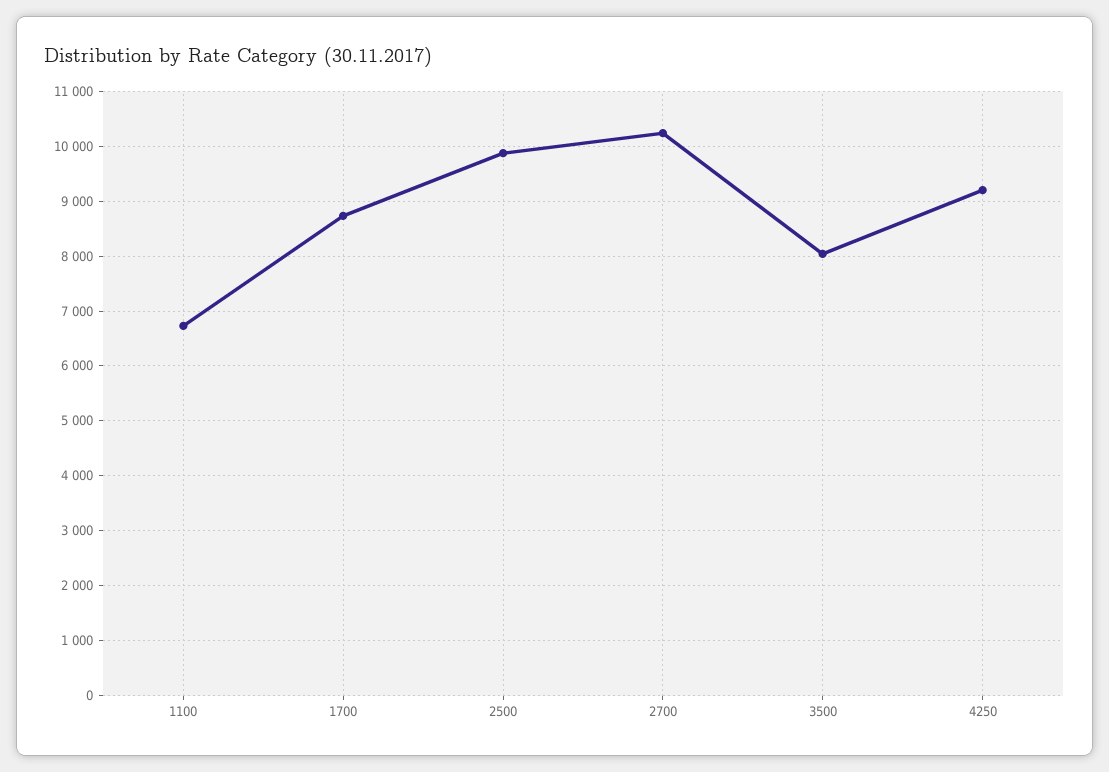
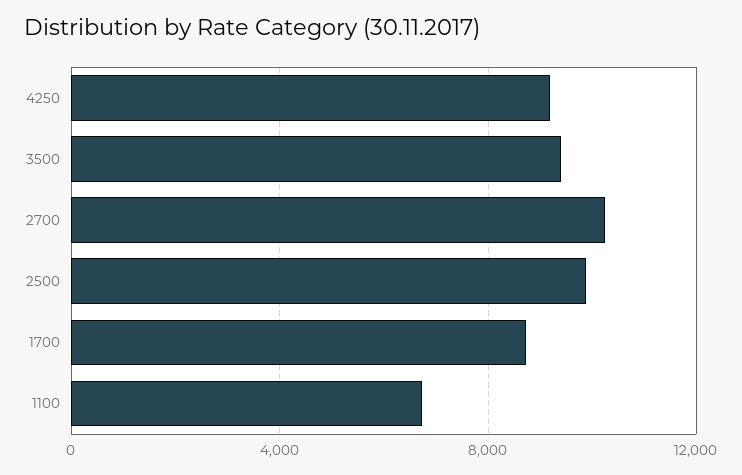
3500: 8000 -> 9500

